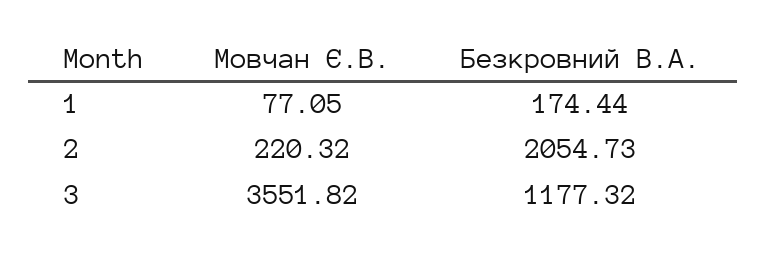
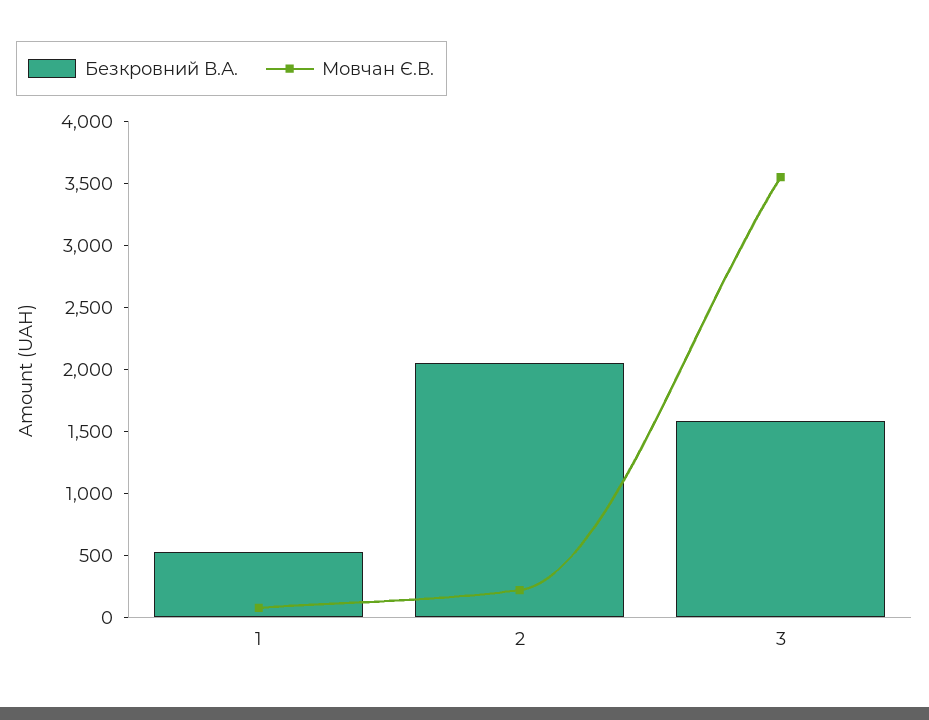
Безкровний В.А., 1: 174.44 -> 500
Безкровний В.А., 3: 1177.32 -> 1600

